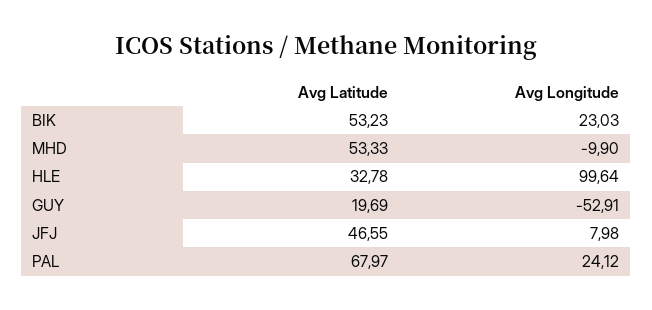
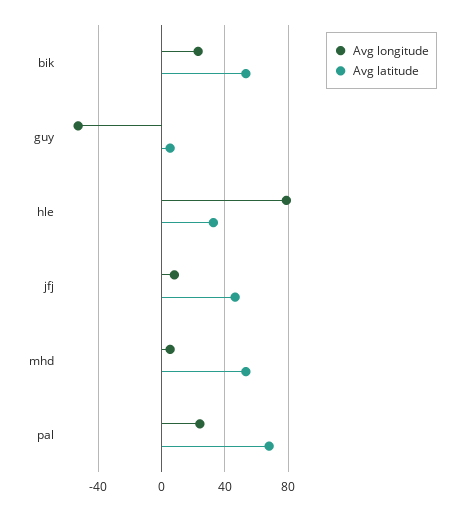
Avg Longitude, MHD: -9.9 -> 5
Avg Longitude, HLE: 99.64 -> 80
Avg Latitude, GUY: 19.69 -> 5

